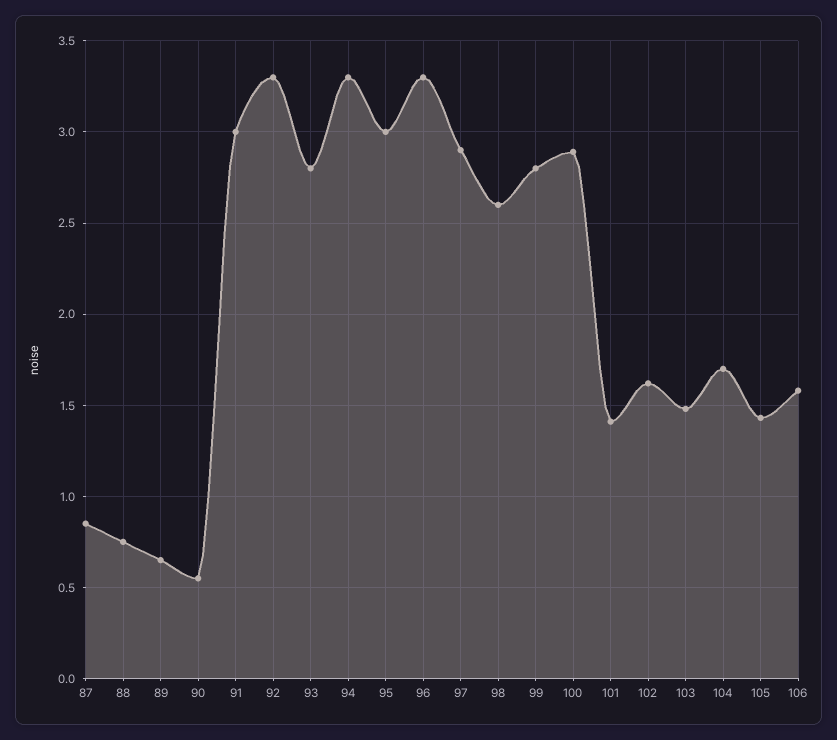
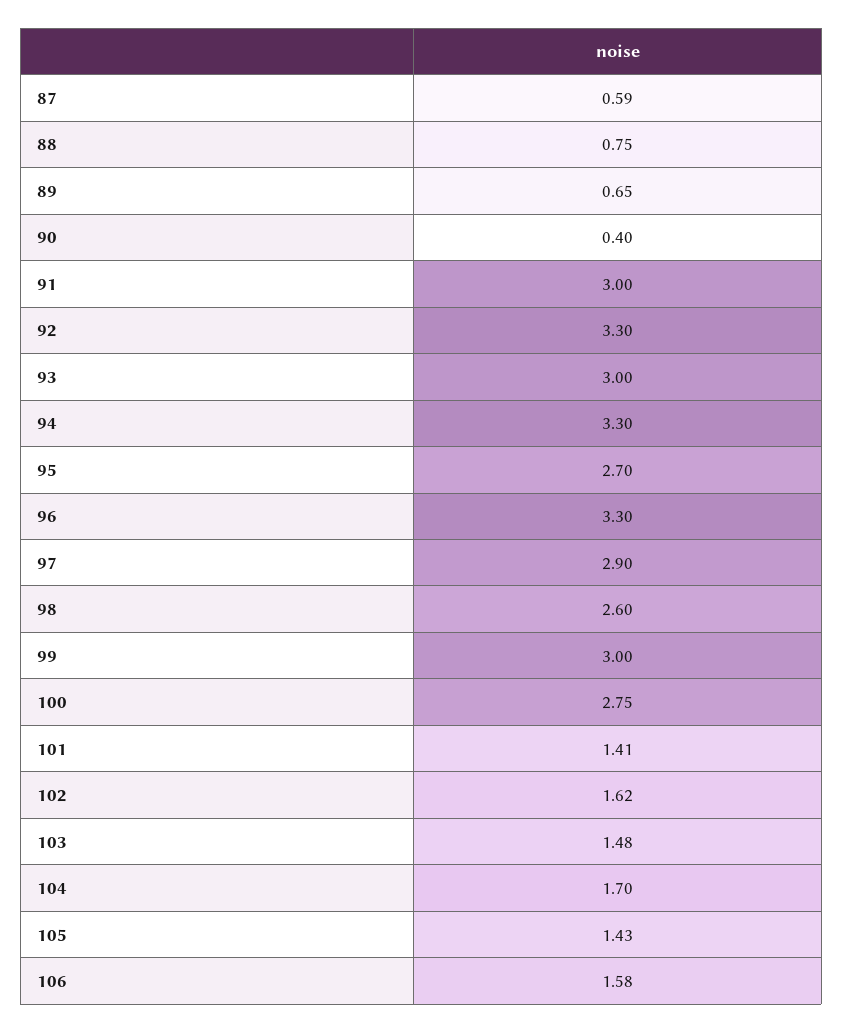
87: 0.85 -> 0.59
90: 0.55 -> 0.4
93: 2.8 -> 3
95: 3 -> 2.7
99: 2.8 -> 3
100: 2.9 -> 2.75

